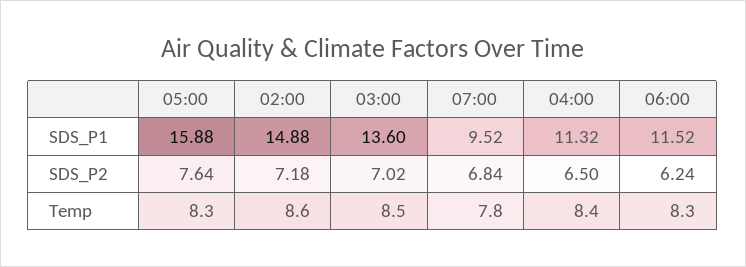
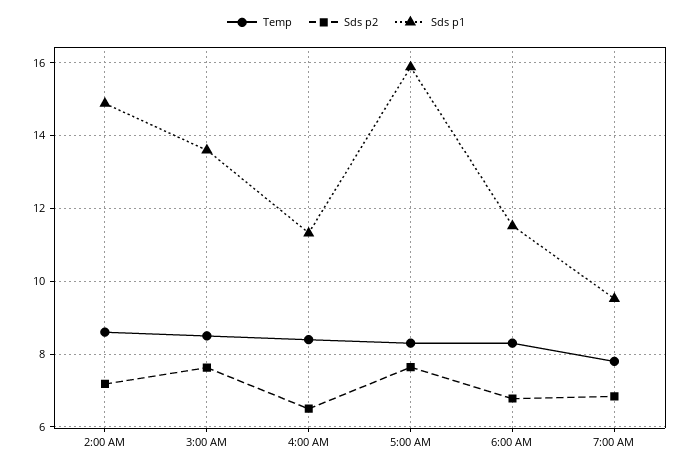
SDS_P2, 03:00: 7.02 -> 7.6
SDS_P2, 06:00: 6.24 -> 6.8

